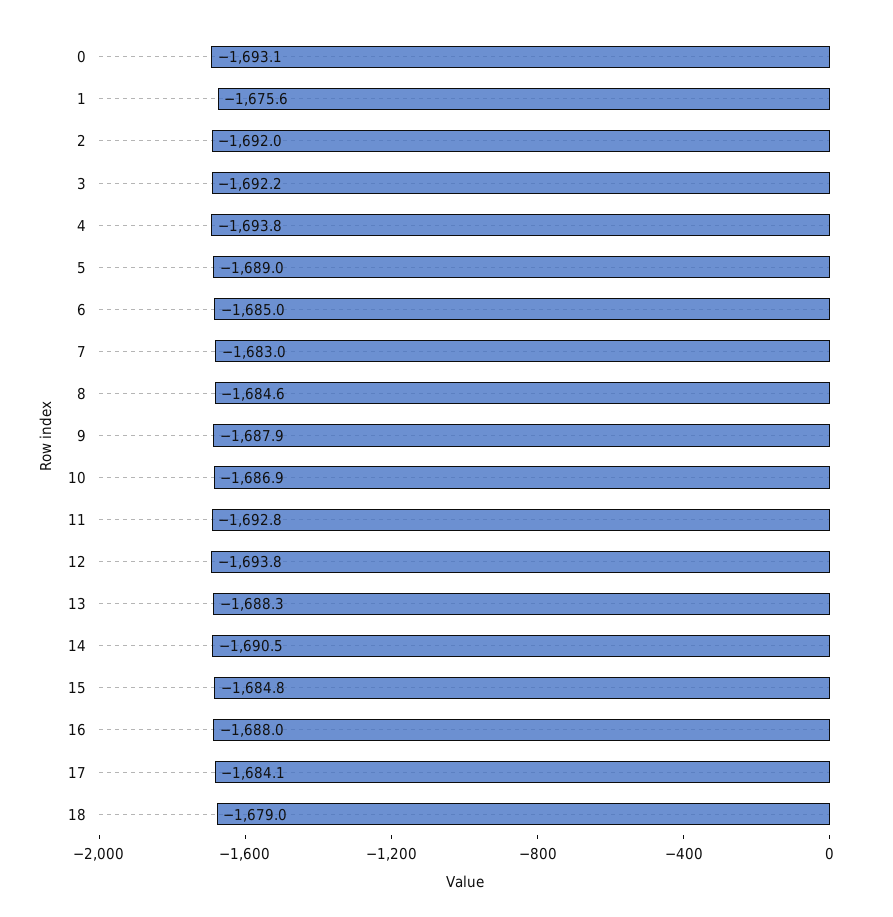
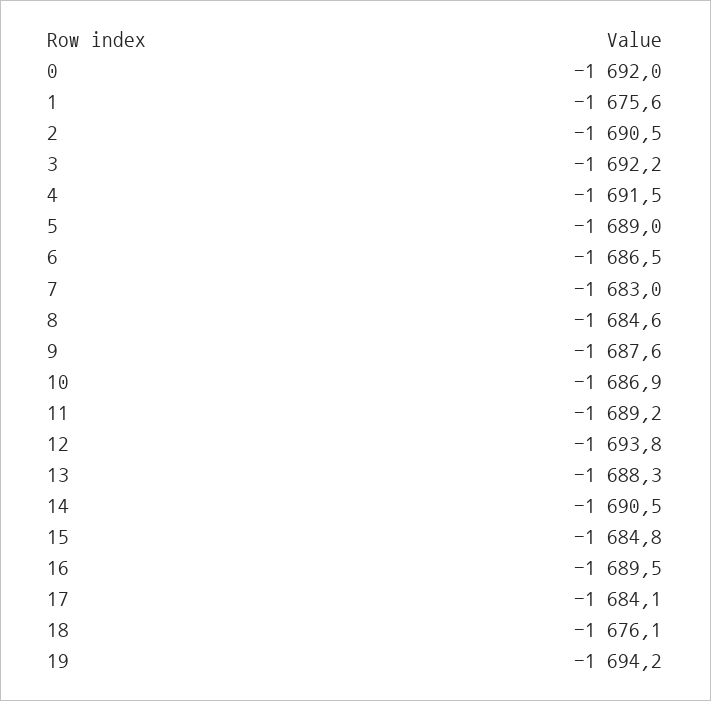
0: -1693.1 -> -1692
2: -1692 -> -1690.5
4: -1693.8 -> -1691.5
6: -1685 -> -1686.5
9: -1687.9 -> -1687.6
11: -1692.8 -> -1689.2
16: -1688 -> -1689.5
18: -1679 -> -1676.1
19: none -> -1694.2

